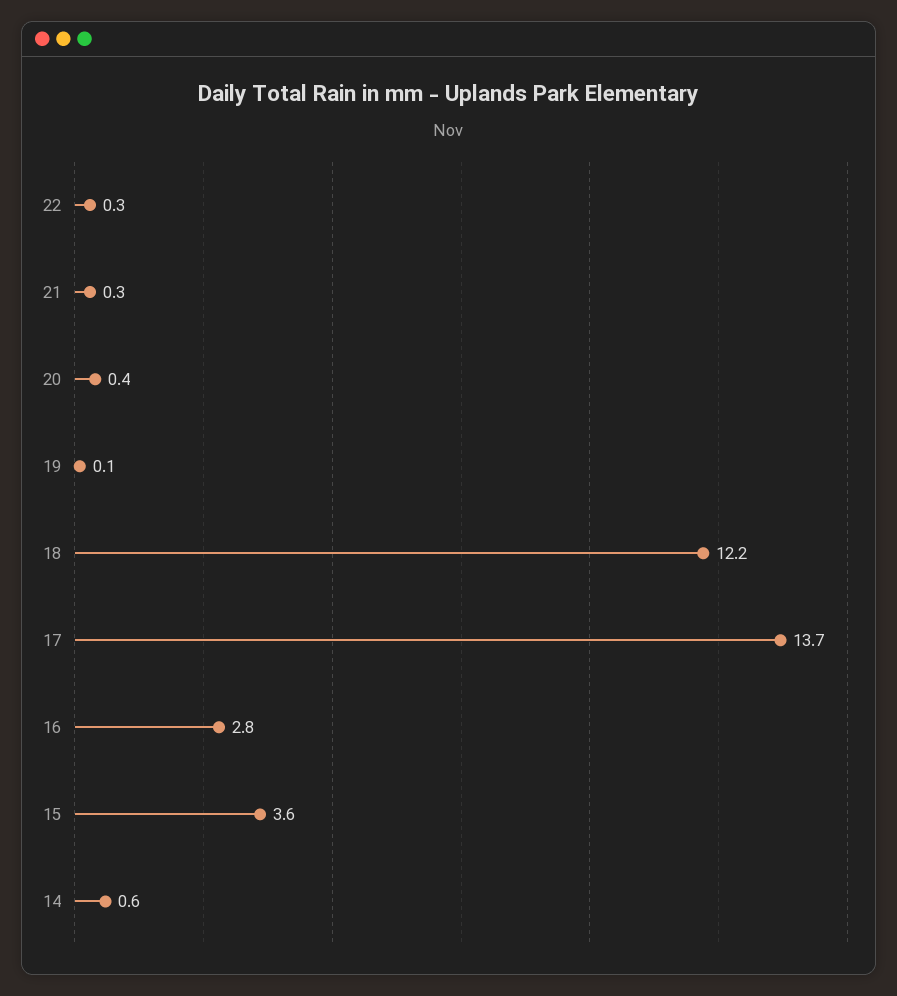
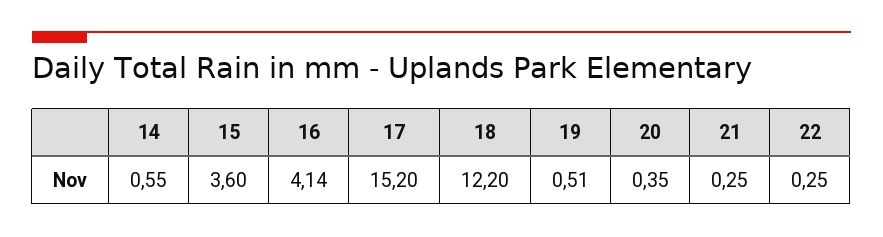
19: 0.1 -> 0.51
17: 13.7 -> 15.2
16: 2.8 -> 4.14

